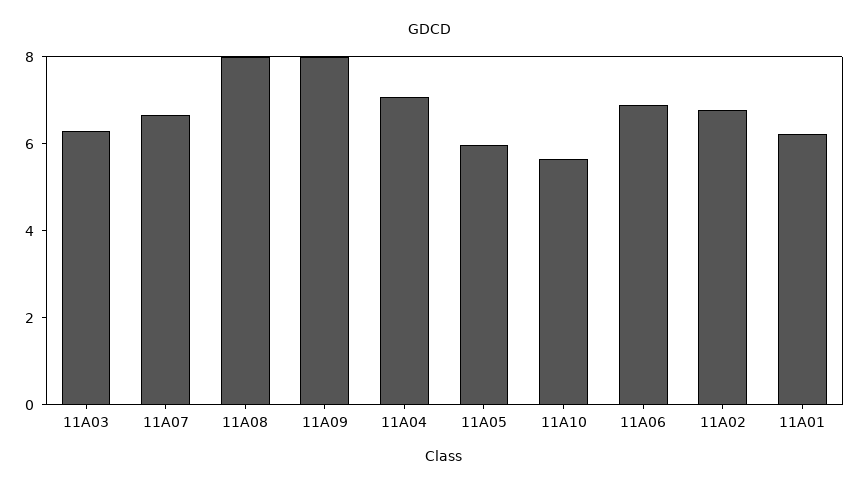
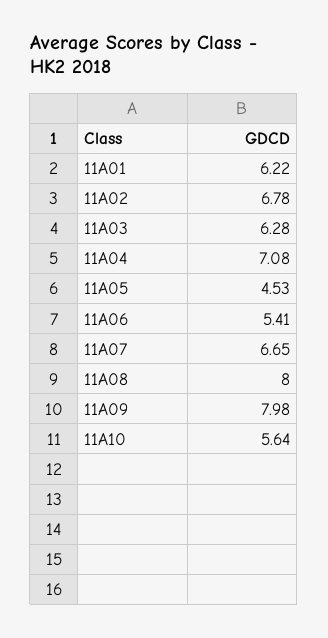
11A05: 6 -> 4.53
11A06: 7 -> 5.41

